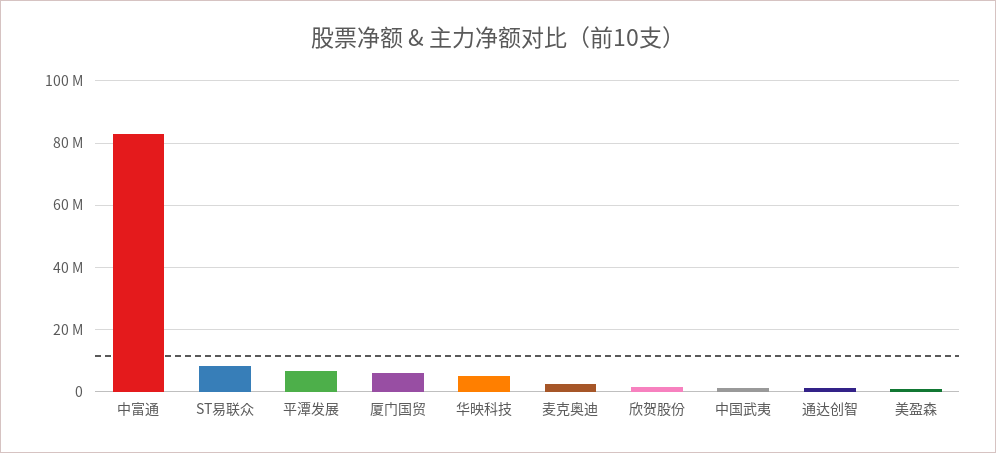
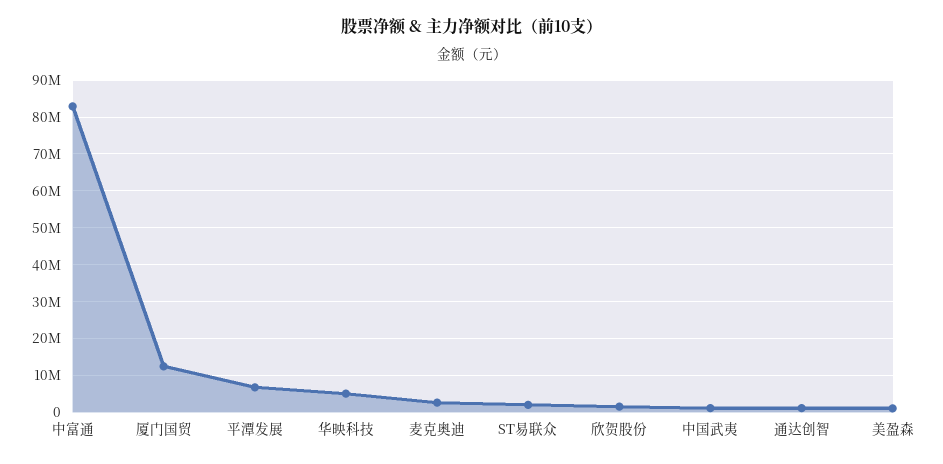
ST易联众: 8000000 -> 2000000
厦门国贸: 6000000 -> 12000000

